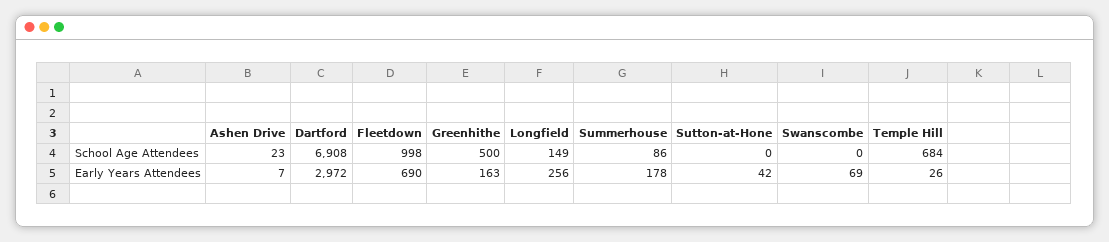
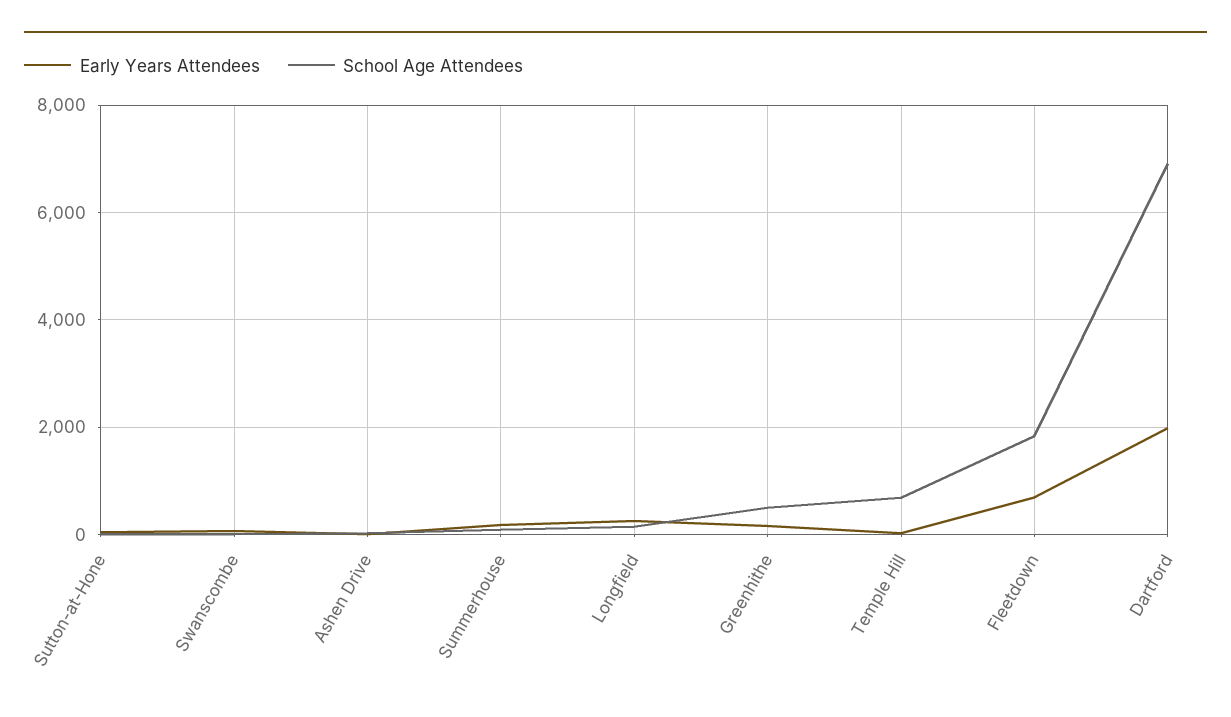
School Age Attendees, Fleetdown: 998 -> 1800
Early Years Attendees, Dartford: 2972 -> 2000

